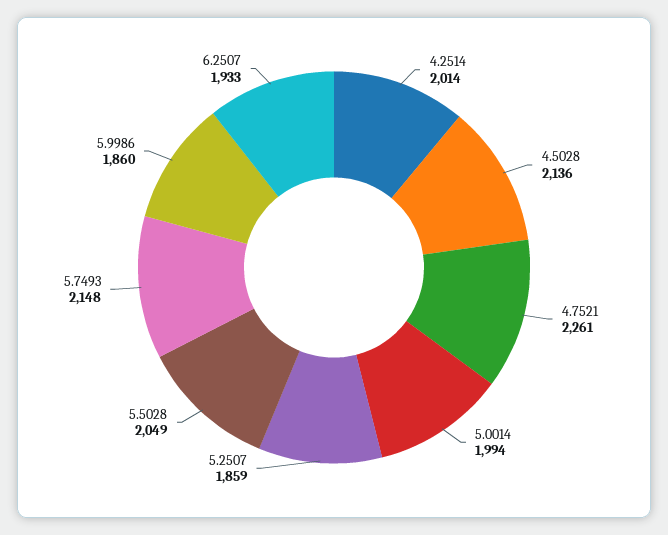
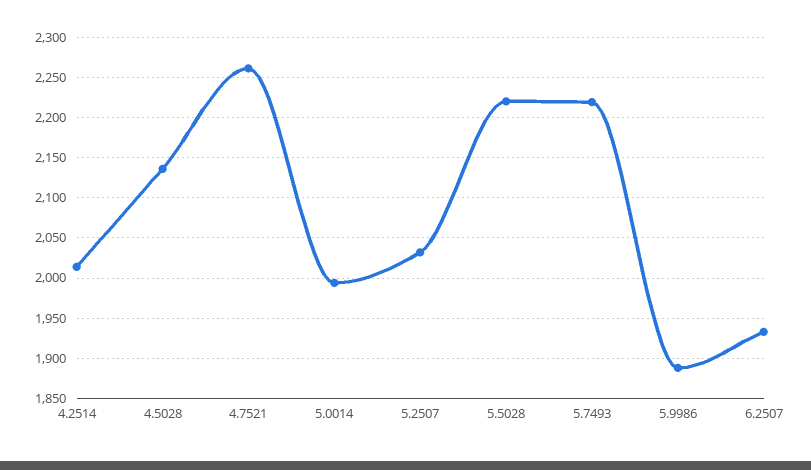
5.2507: 1859 -> 2030
5.5028: 2049 -> 2220
5.7493: 2148 -> 2220
5.9986: 1860 -> 1890

